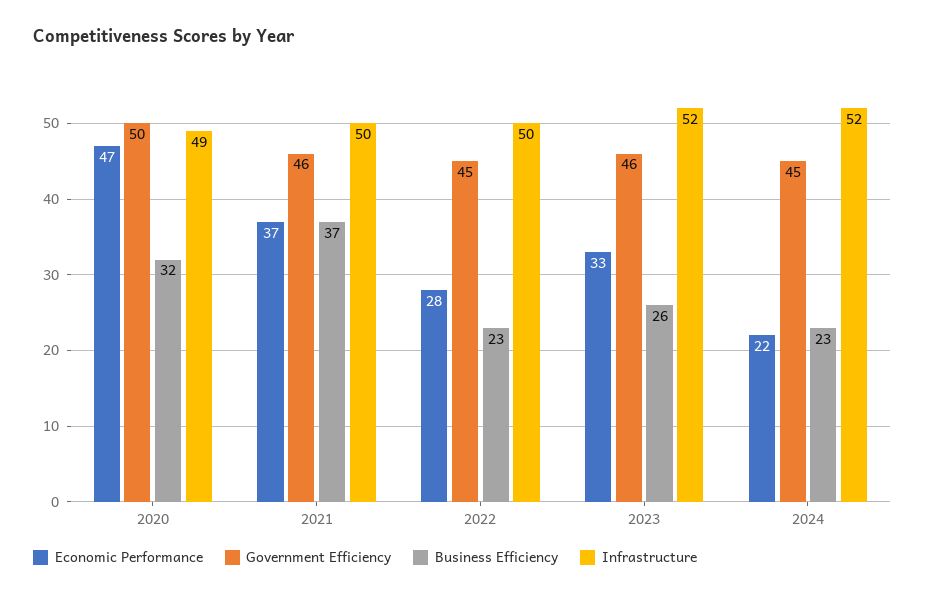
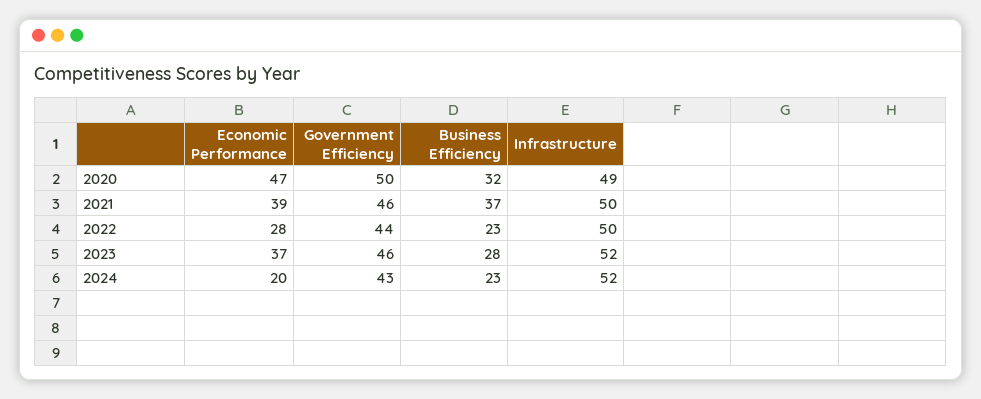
Economic Performance, 2021: 37 -> 39
Government Efficiency, 2022: 45 -> 44
Economic Performance, 2023: 33 -> 37
Business Efficiency, 2023: 26 -> 28
Economic Performance, 2024: 22 -> 20
Government Efficiency, 2024: 45 -> 43

